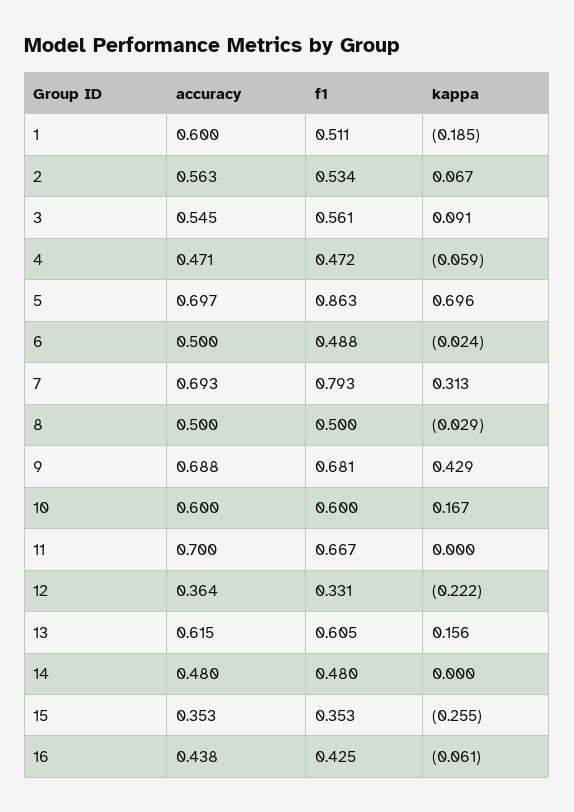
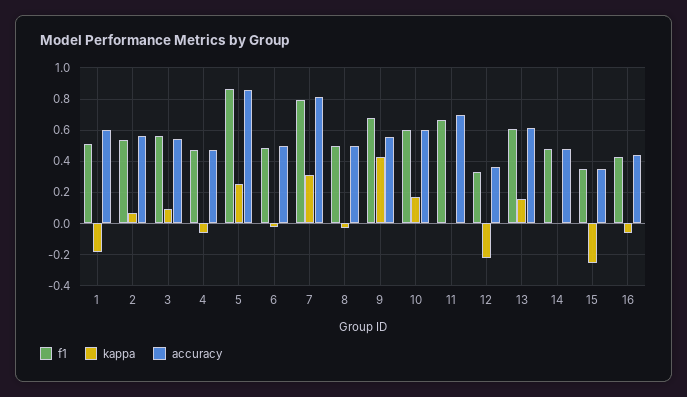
accuracy, 5: 0.697 -> 0.85
kappa, 5: 0.696 -> 0.25
accuracy, 7: 0.693 -> 0.8
accuracy, 9: 0.688 -> 0.55

